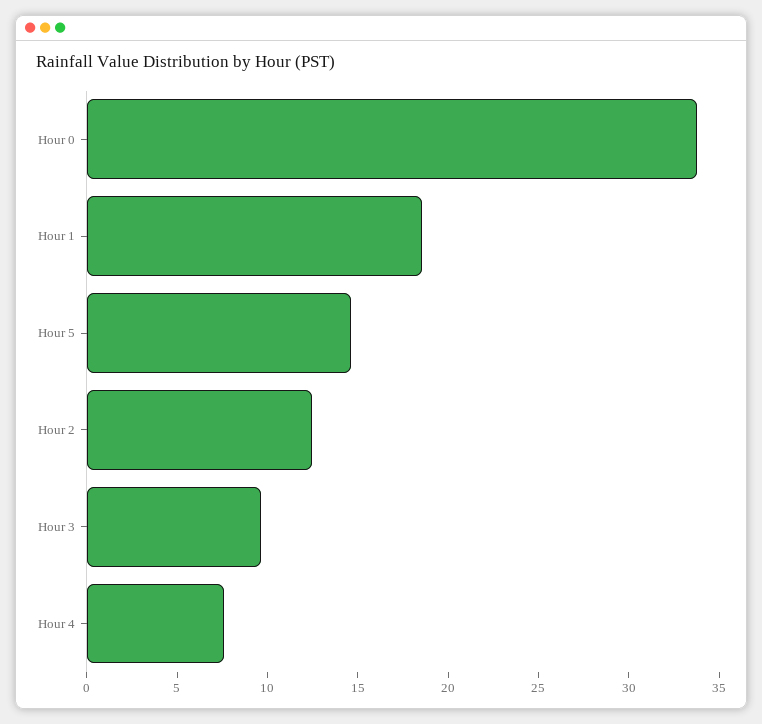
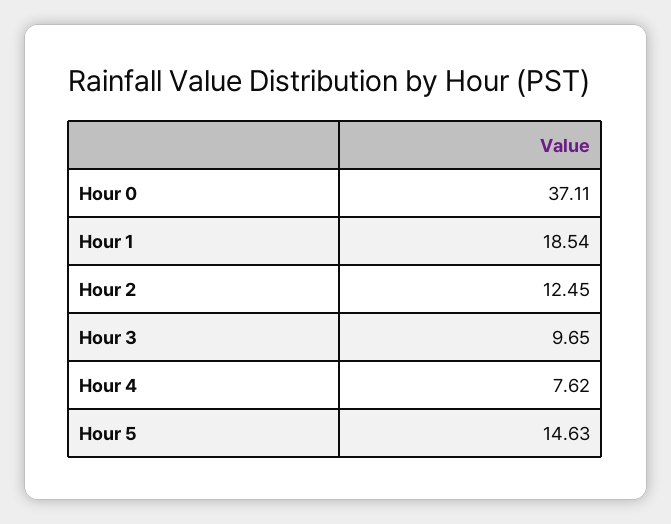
Hour 0: 34 -> 37.11

